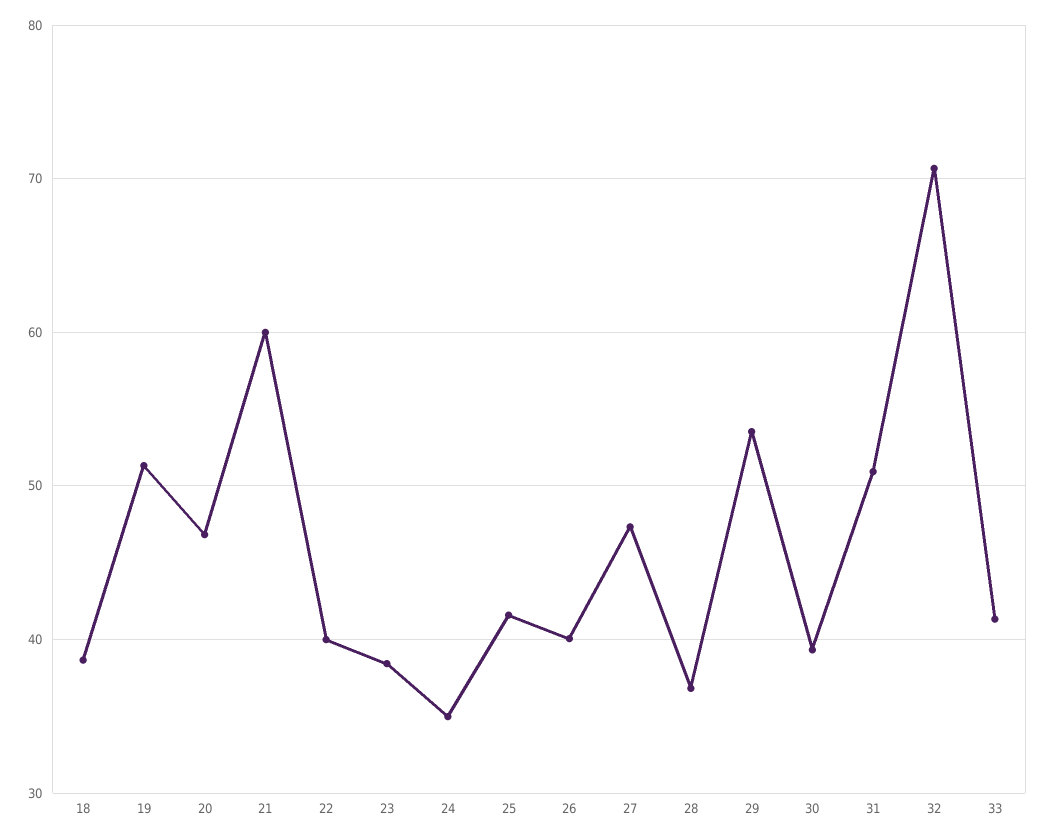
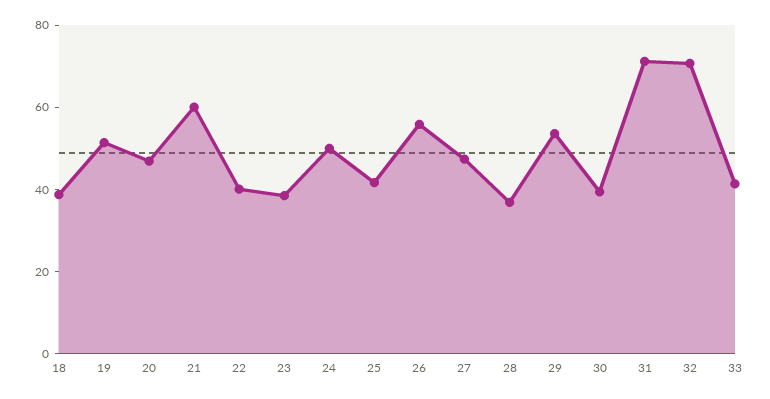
24: 35 -> 50
26: 40 -> 55
31: 51 -> 70

